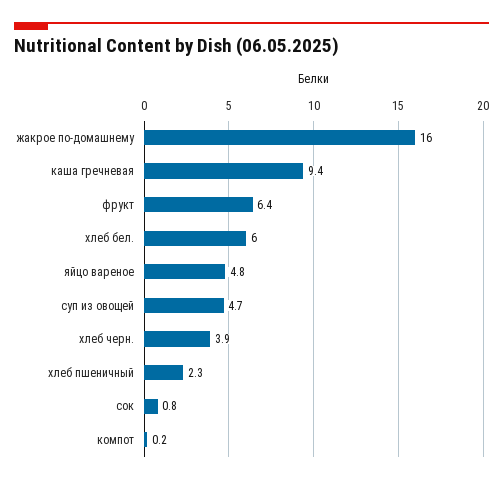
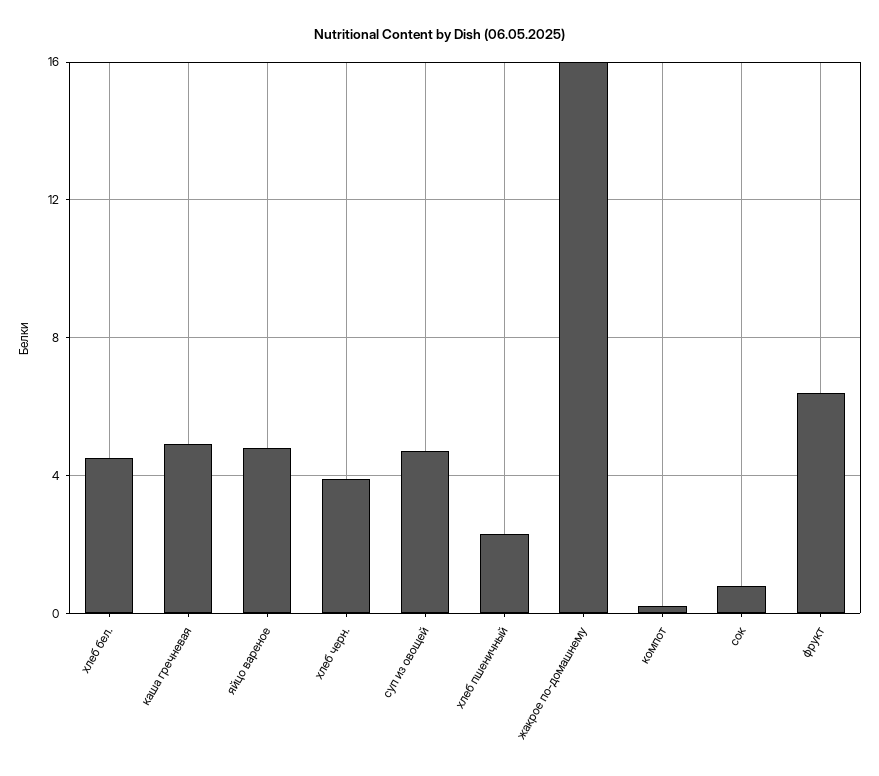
каша гречневая: 9.4 -> 5
хлеб бел.: 6 -> 4.5

